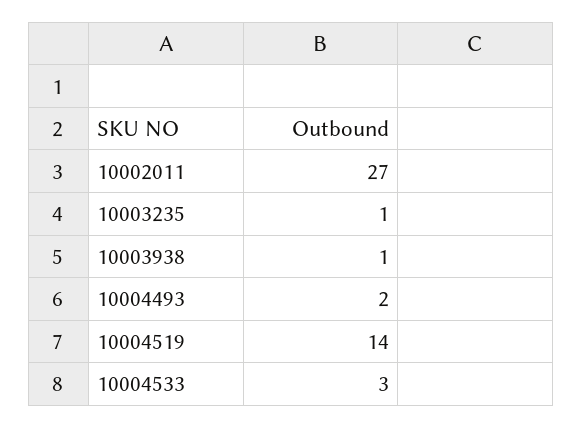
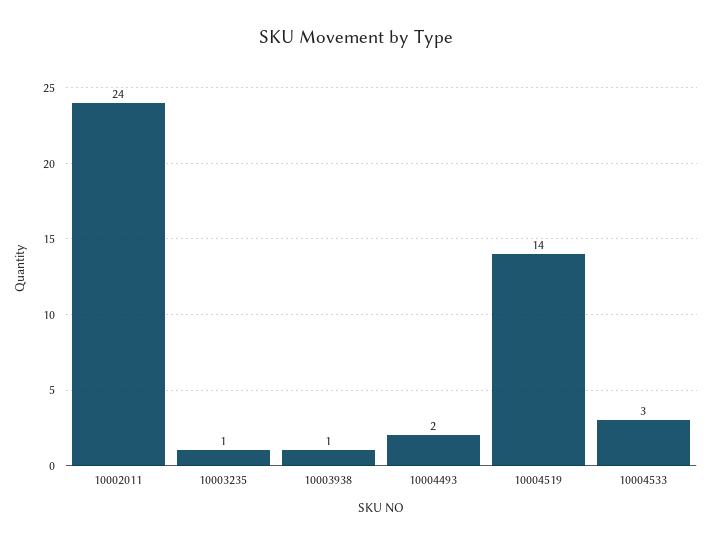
10002011: 27 -> 24

